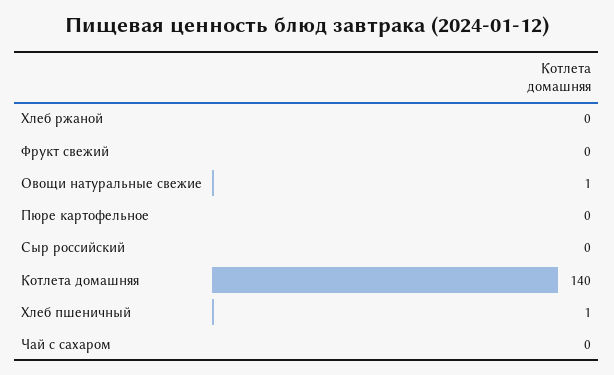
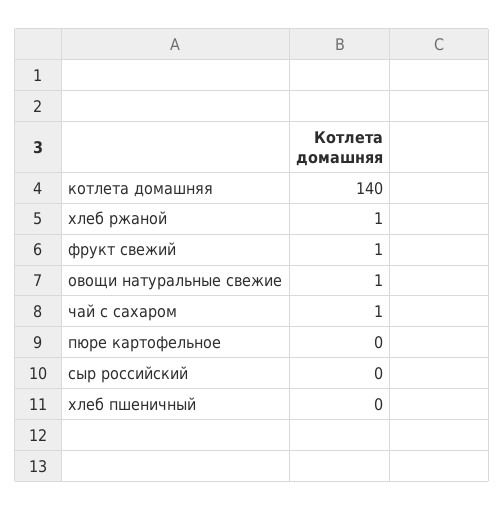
Хлеб ржаной: 0 -> 1
Фрукт свежий: 0 -> 1
Хлеб пшеничный: 1 -> 0
Чай с сахаром: 0 -> 1

